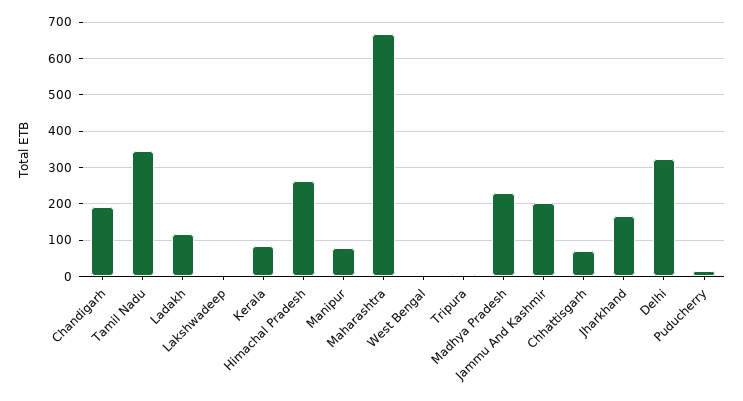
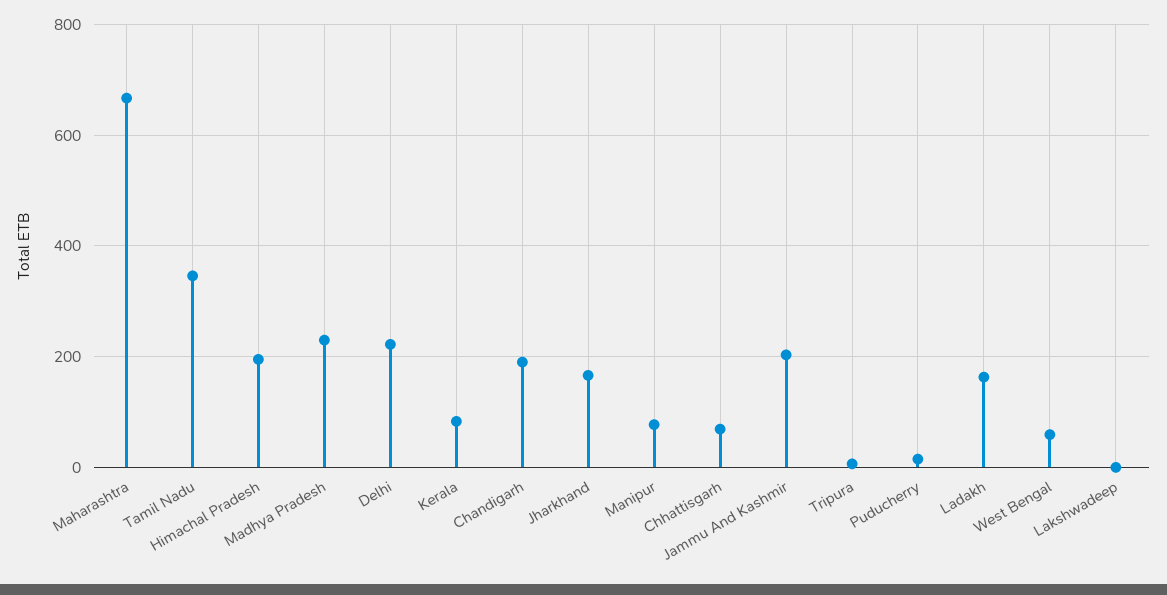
Ladakh: 120 -> 160
Himachal Pradesh: 260 -> 200
West Bengal: 0 -> 60
Delhi: 320 -> 220

